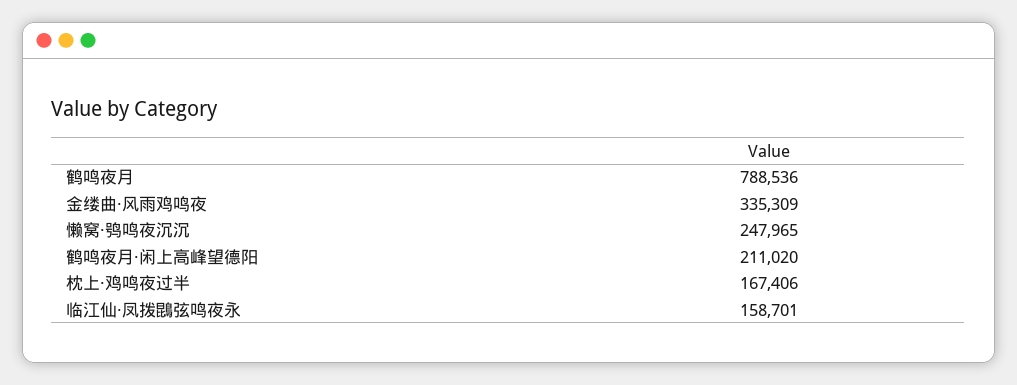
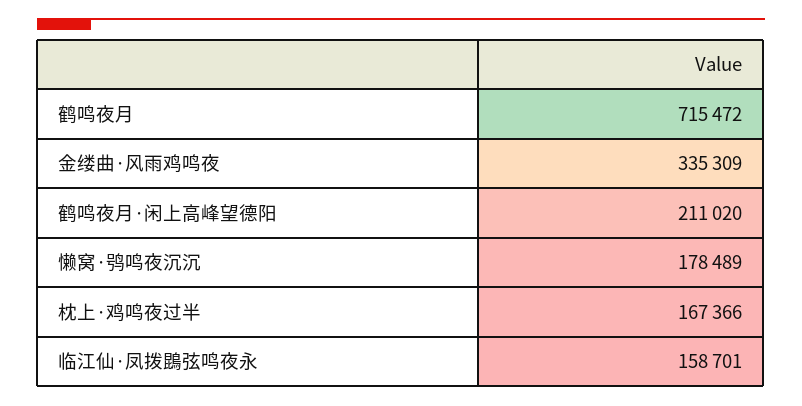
鹤鸣夜月: 788536 -> 715472
懒窝·鸮鸣夜沉沉: 247965 -> 178489
枕上·鸡鸣夜过半: 167406 -> 167366

